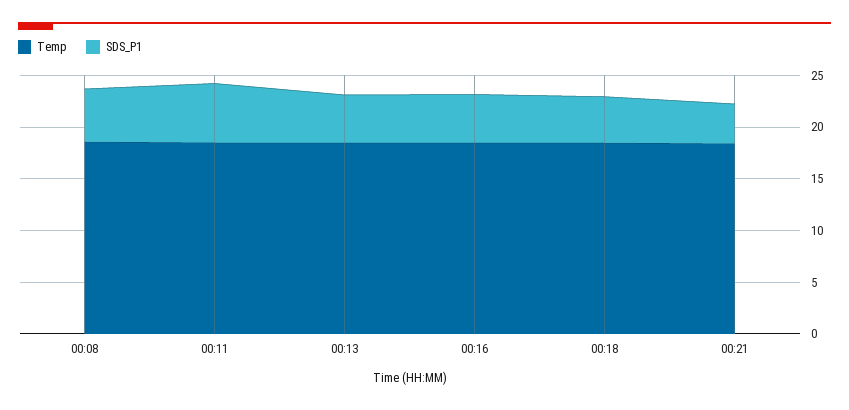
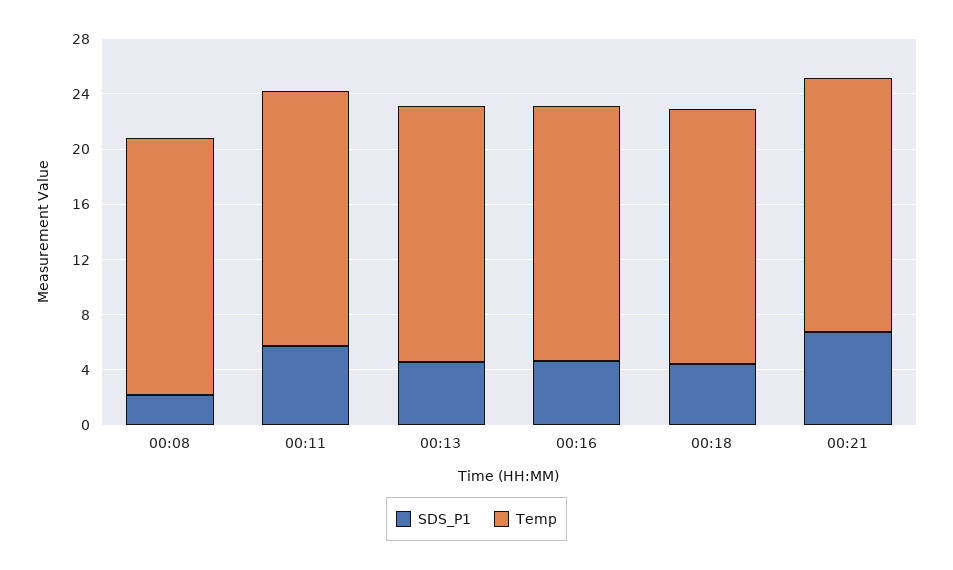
SDS_P1, 00:08: 5 -> 2
SDS_P1, 00:21: 4 -> 7

